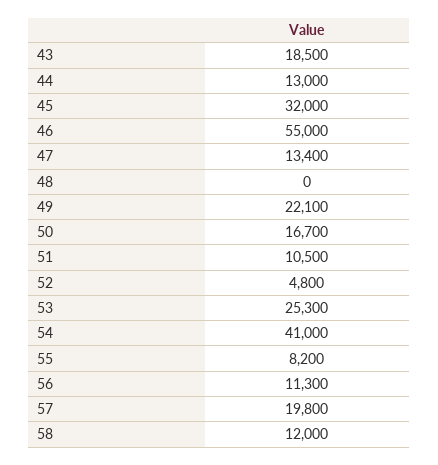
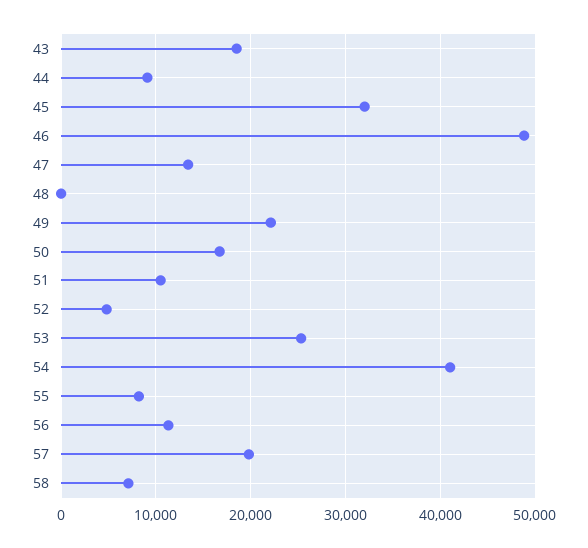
44: 13000 -> 9000
46: 55000 -> 49000
58: 12000 -> 7000

